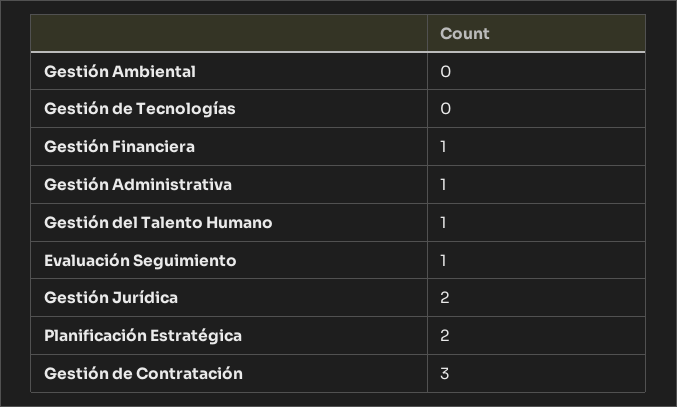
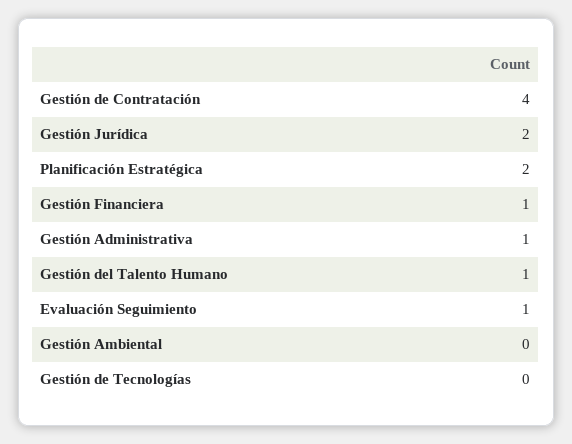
Gestión de Contratación: 3 -> 4

